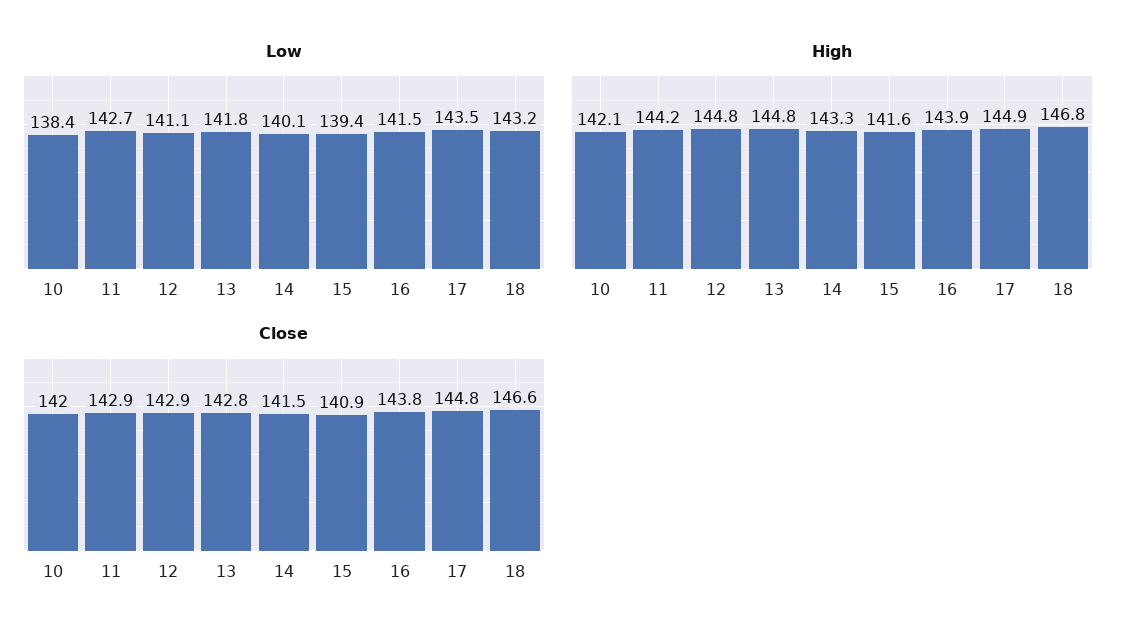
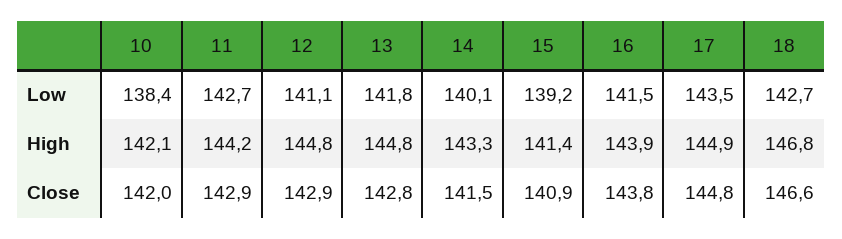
Low, 15: 139.4 -> 139.2
Low, 18: 143.2 -> 142.7
High, 15: 141.6 -> 141.4

